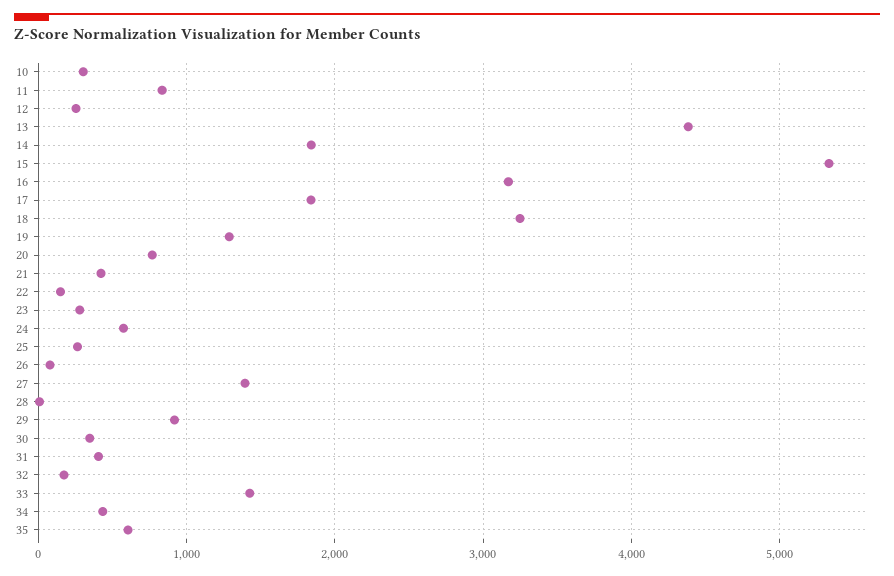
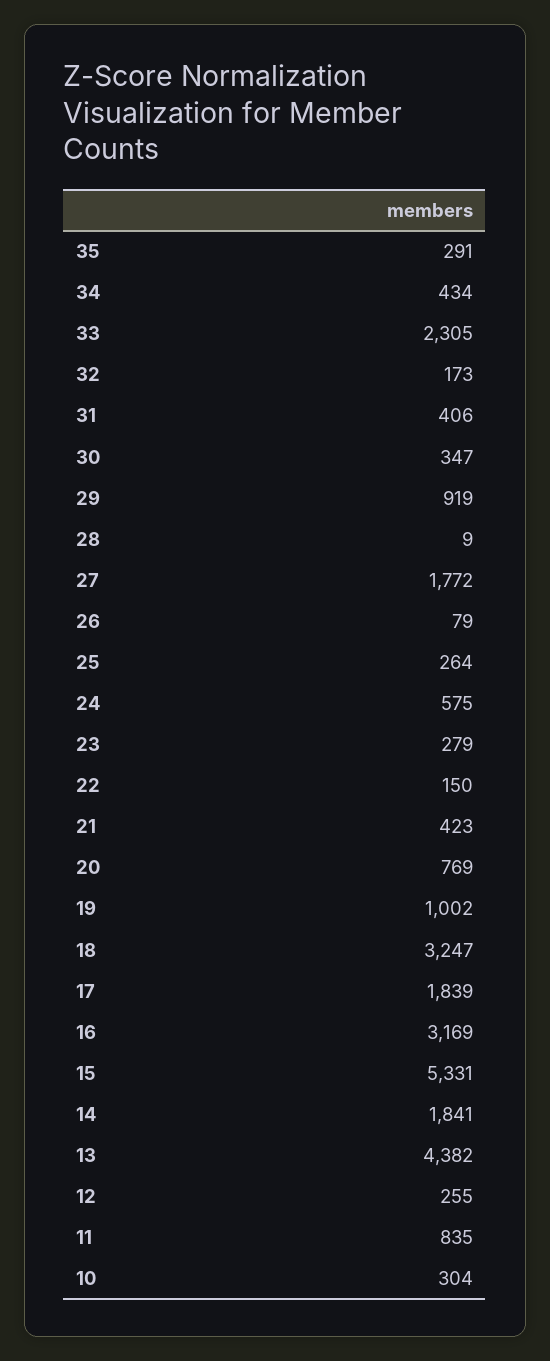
19: 1300 -> 1002
27: 1400 -> 1772
33: 1400 -> 2305
35: 600 -> 291

